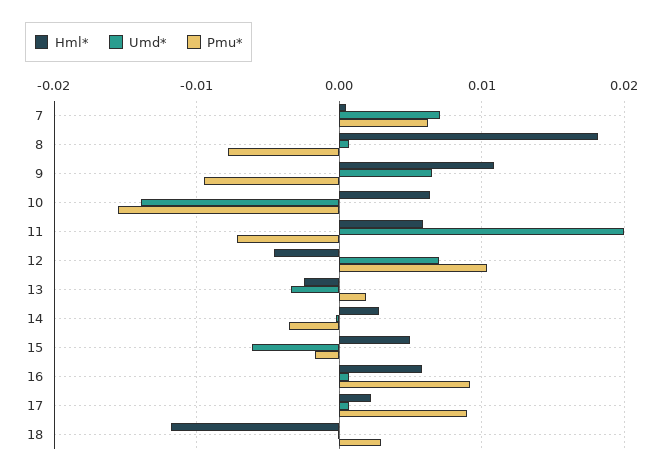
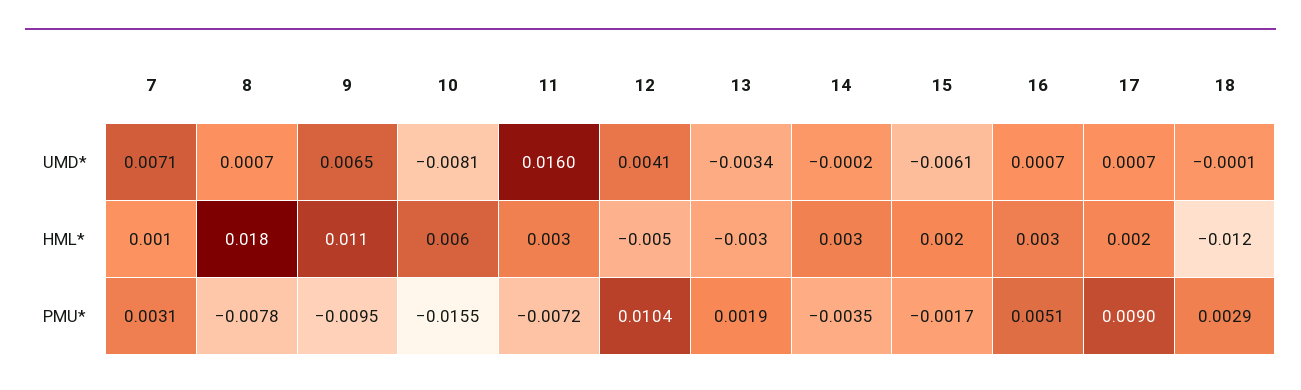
Pmu*, 7: 0.006 -> 0.0031
Umd*, 10: -0.014 -> -0.0081
Hml*, 11: 0.006 -> 0.003
Umd*, 11: 0.02 -> 0.016
Umd*, 12: 0.007 -> 0.0041
Hml*, 15: 0.005 -> 0.002
Hml*, 16: 0.006 -> 0.003
Pmu*, 16: 0.009 -> 0.0051

